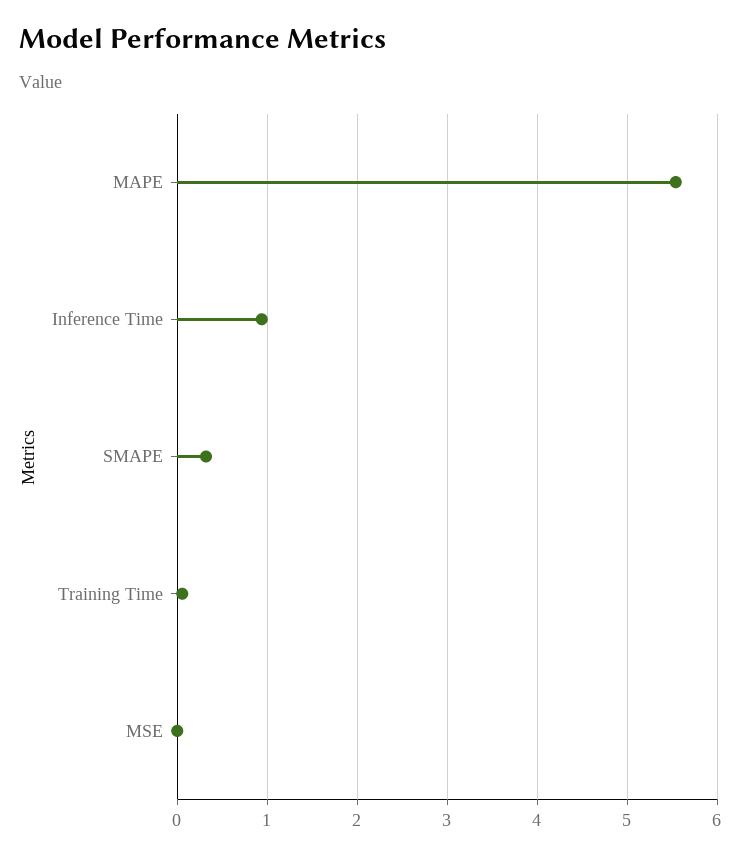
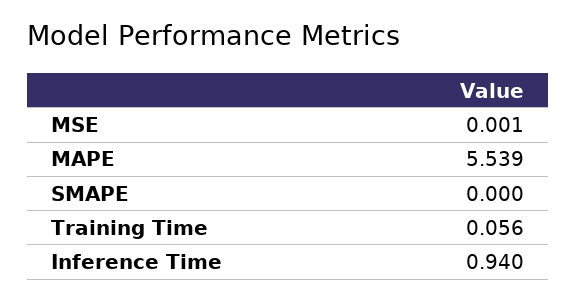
SMAPE: 0.3 -> 0

